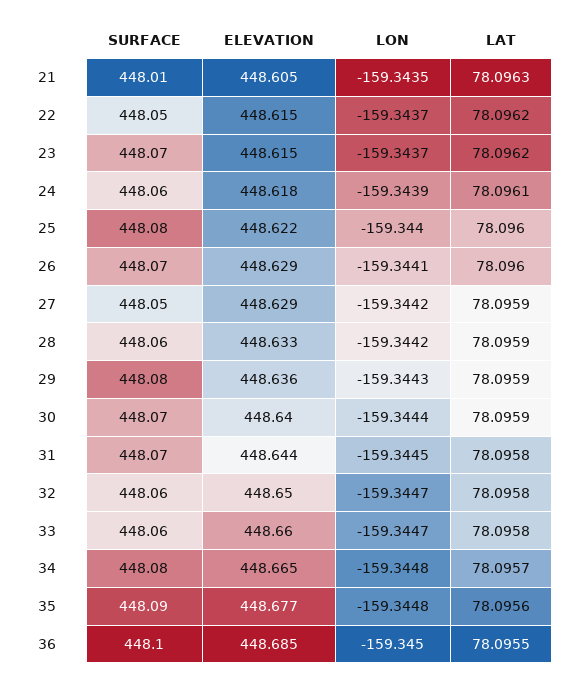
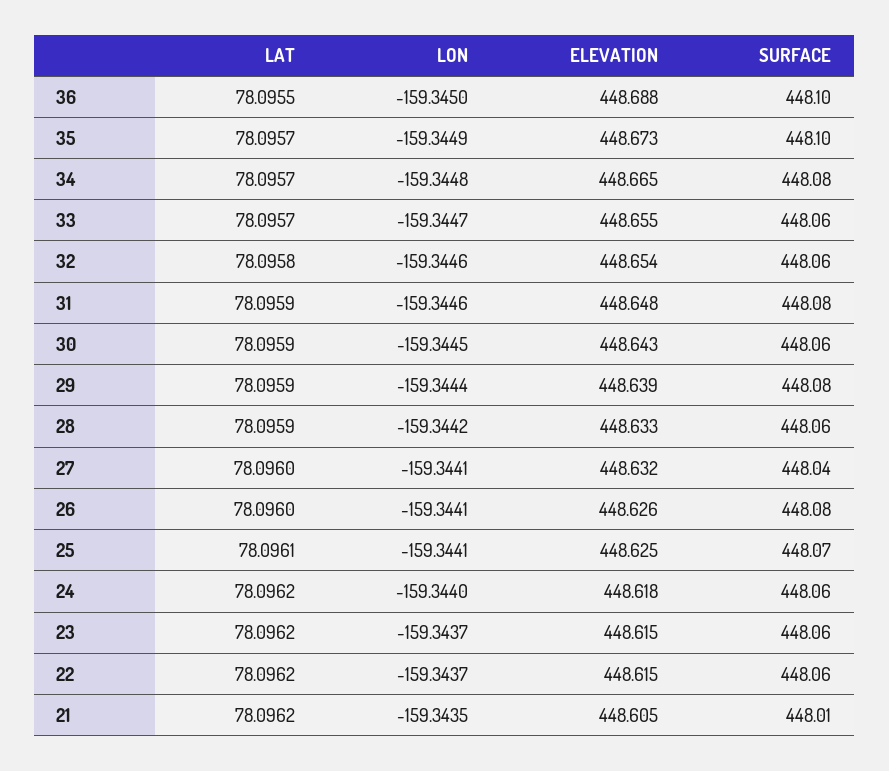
LAT, 21: 78.0963 -> 78.0962
SURFACE, 22: 448.05 -> 448.06
SURFACE, 23: 448.07 -> 448.06
LON, 24: -159.3439 -> -159.344
LAT, 24: 78.0961 -> 78.0962
SURFACE, 25: 448.08 -> 448.07
ELEVATION, 25: 448.622 -> 448.625
LON, 25: -159.344 -> -159.3441
LAT, 25: 78.096 -> 78.0961
SURFACE, 26: 448.07 -> 448.08
ELEVATION, 26: 448.629 -> 448.626
SURFACE, 27: 448.05 -> 448.04
ELEVATION, 27: 448.629 -> 448.632
LON, 27: -159.3442 -> -159.3441
LAT, 27: 78.0959 -> 78.096
ELEVATION, 29: 448.636 -> 448.639
LON, 29: -159.3443 -> -159.3444
SURFACE, 30: 448.07 -> 448.06
ELEVATION, 30: 448.64 -> 448.643
LON, 30: -159.3444 -> -159.3445
SURFACE, 31: 448.07 -> 448.08
ELEVATION, 31: 448.644 -> 448.648
LON, 31: -159.3445 -> -159.3446
LAT, 31: 78.0958 -> 78.0959
ELEVATION, 32: 448.65 -> 448.654
LON, 32: -159.3447 -> -159.3446
ELEVATION, 33: 448.66 -> 448.655
LAT, 33: 78.0958 -> 78.0957
SURFACE, 35: 448.09 -> 448.1
ELEVATION, 35: 448.677 -> 448.673
LON, 35: -159.3448 -> -159.3449
LAT, 35: 78.0956 -> 78.0957
ELEVATION, 36: 448.685 -> 448.688

